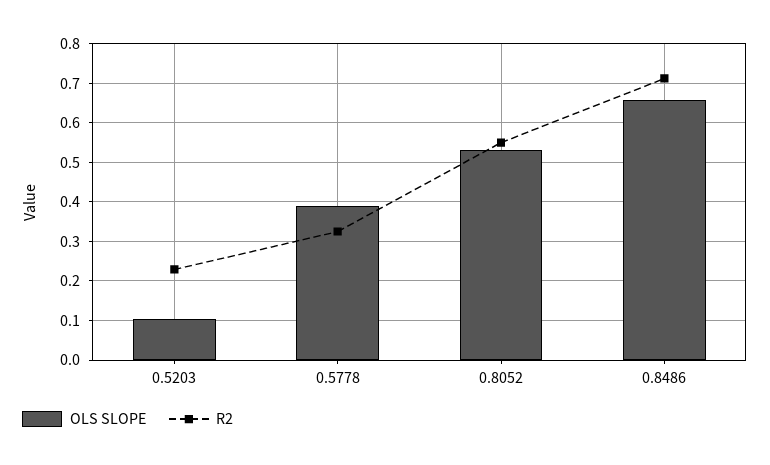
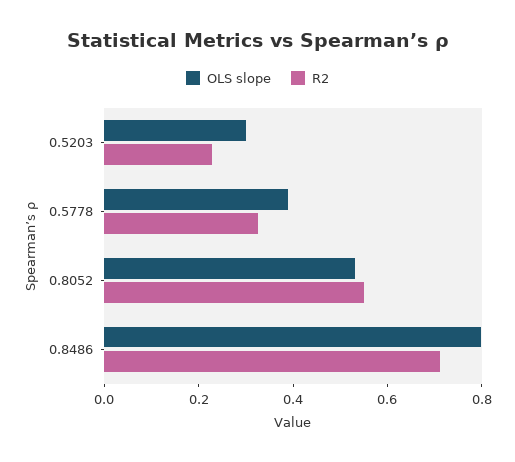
OLS SLOPE, 0.5203: 0.1 -> 0.3
OLS SLOPE, 0.8486: 0.66 -> 0.8

